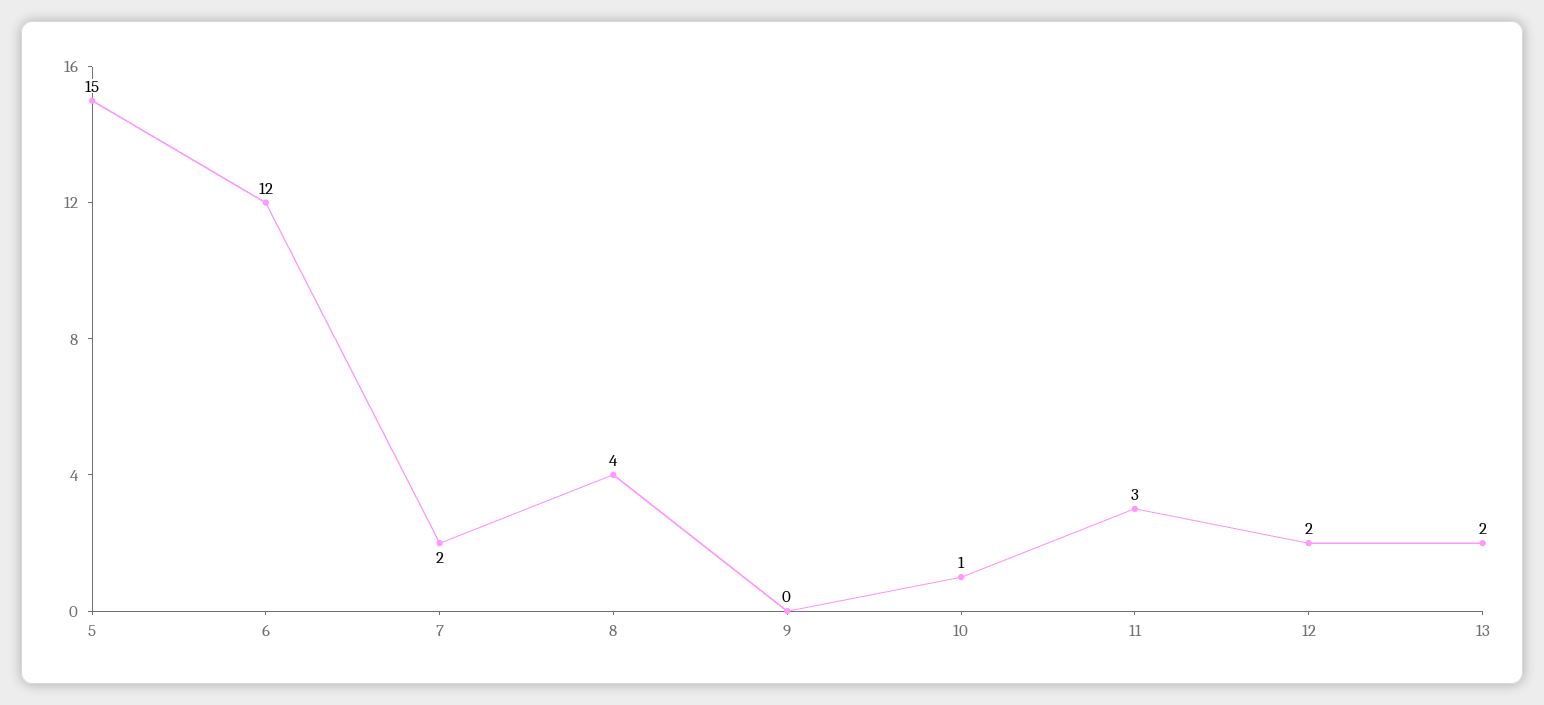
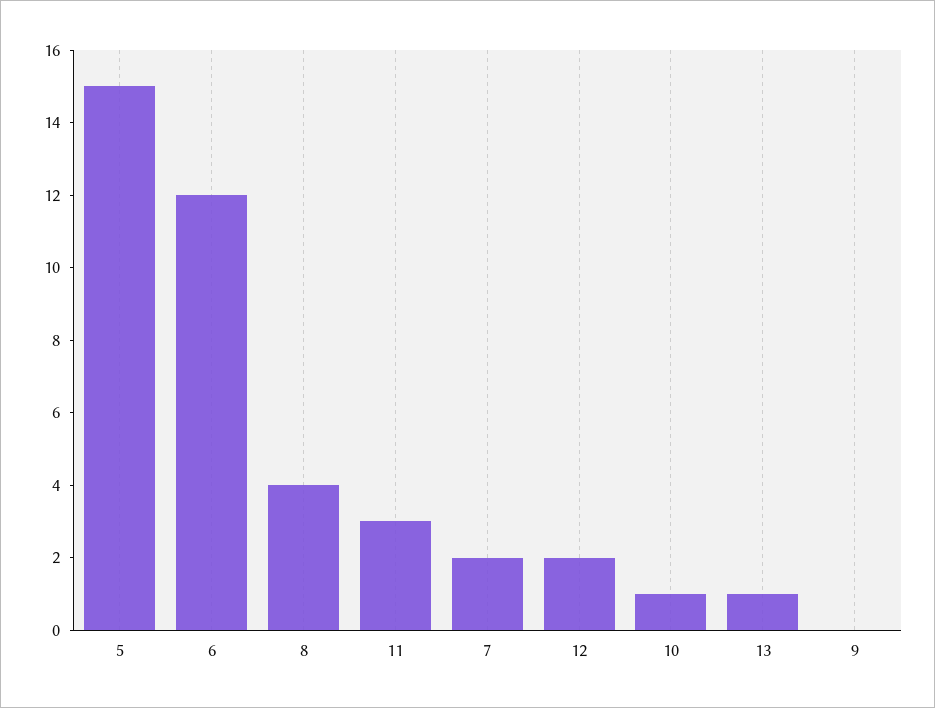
13: 2 -> 1

